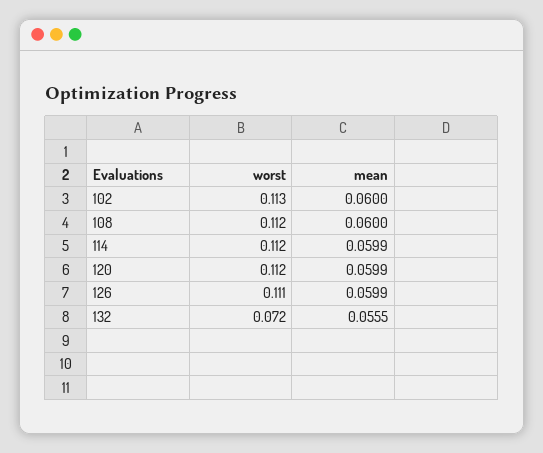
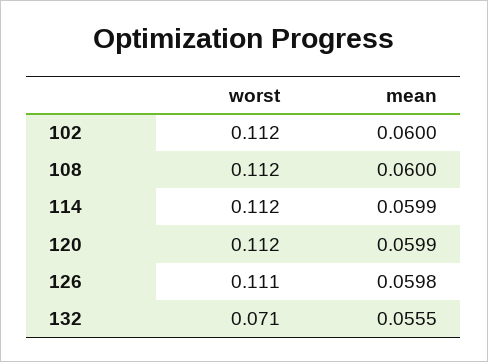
worst, 102: 0.113 -> 0.112
mean, 126: 0.0599 -> 0.0598
worst, 132: 0.072 -> 0.071

